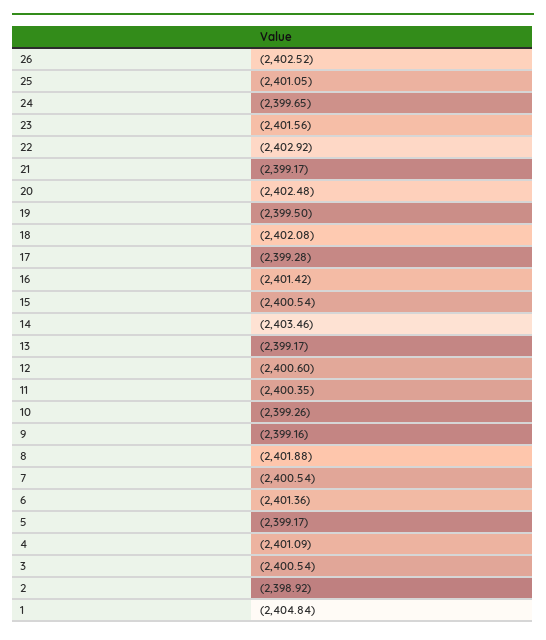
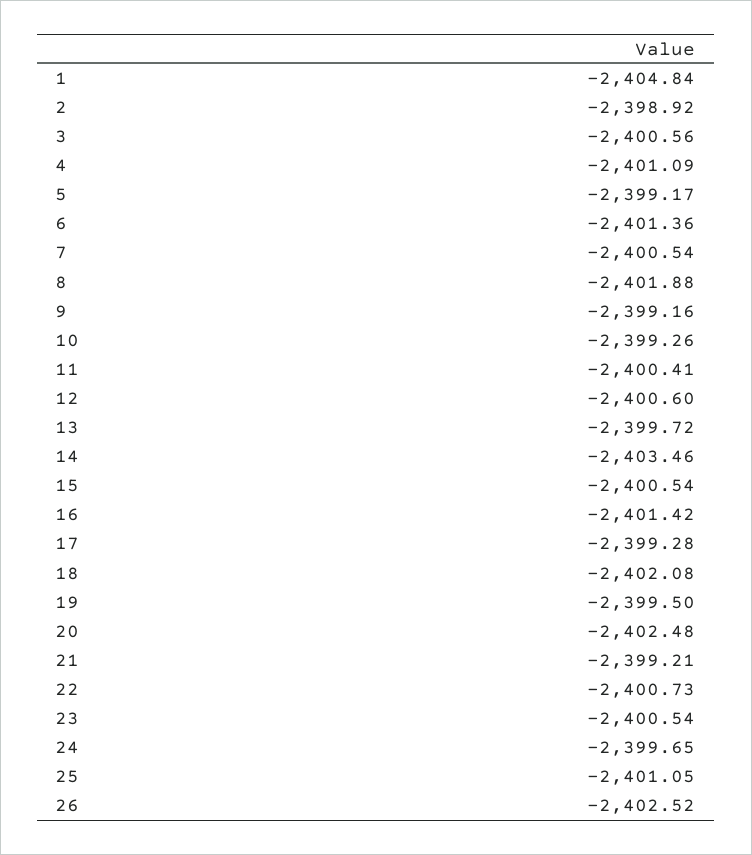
23: -2401.56 -> -2400.54
22: -2402.92 -> -2400.73
21: -2399.17 -> -2399.21
13: -2399.17 -> -2399.72
11: -2400.35 -> -2400.41
3: -2400.54 -> -2400.56

